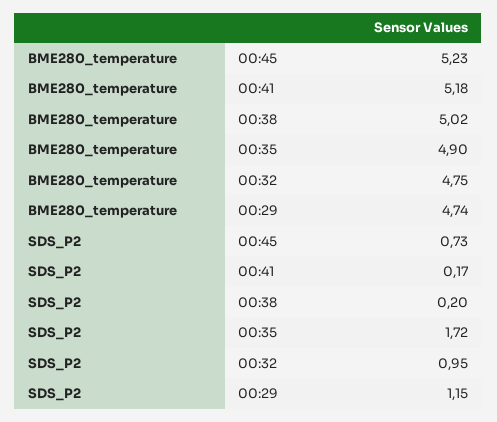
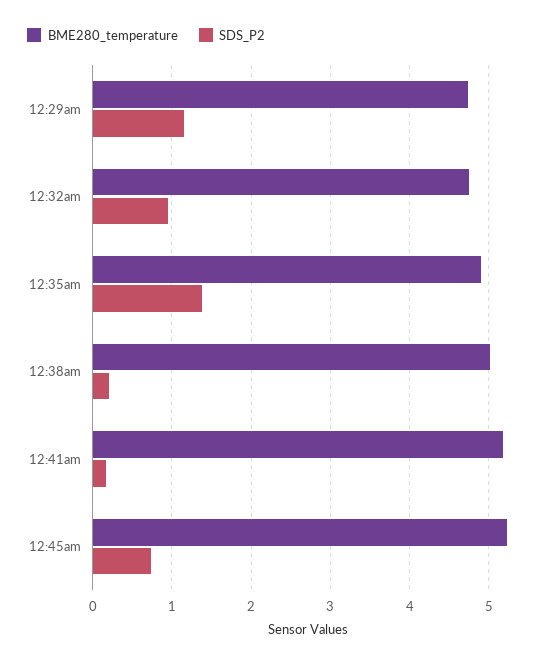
SDS_P2, 00:35: 1.72 -> 1.4

